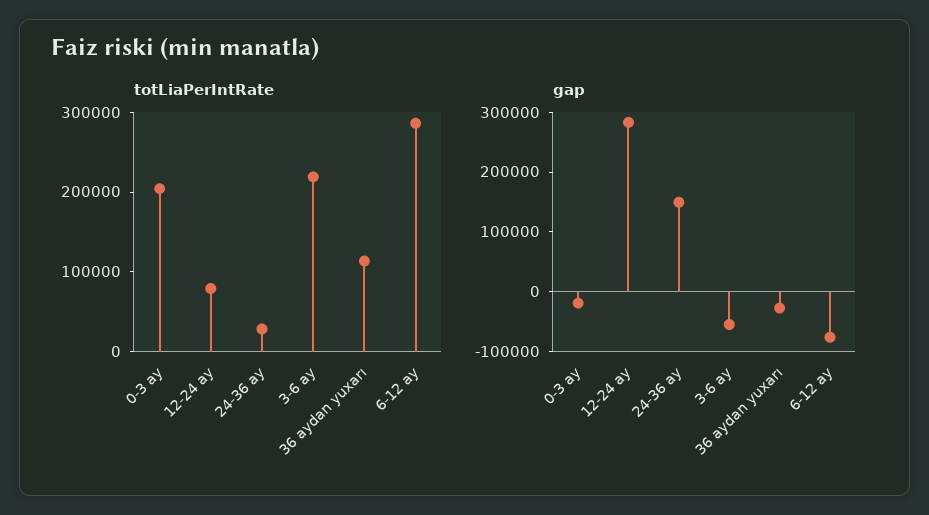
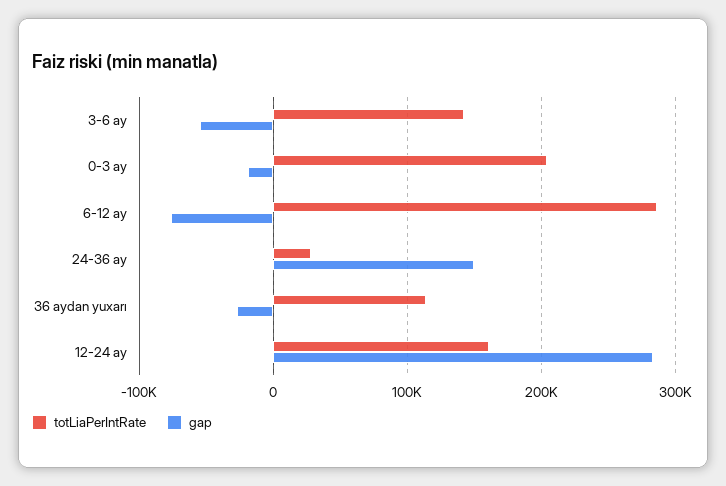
totLiaPerIntRate, 12-24 ay: 80000 -> 160000
totLiaPerIntRate, 3-6 ay: 220000 -> 140000

